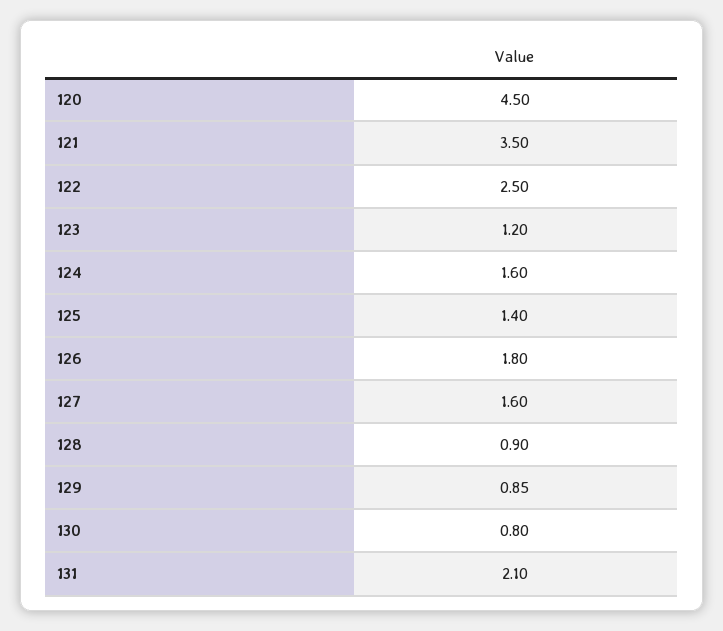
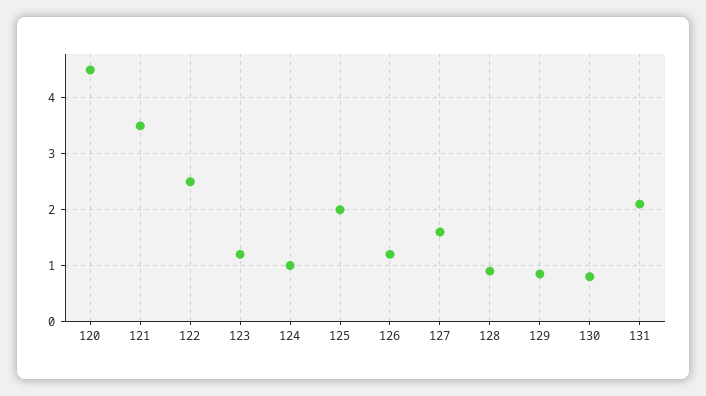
124: 1.6 -> 1
125: 1.4 -> 2
126: 1.8 -> 1.2

